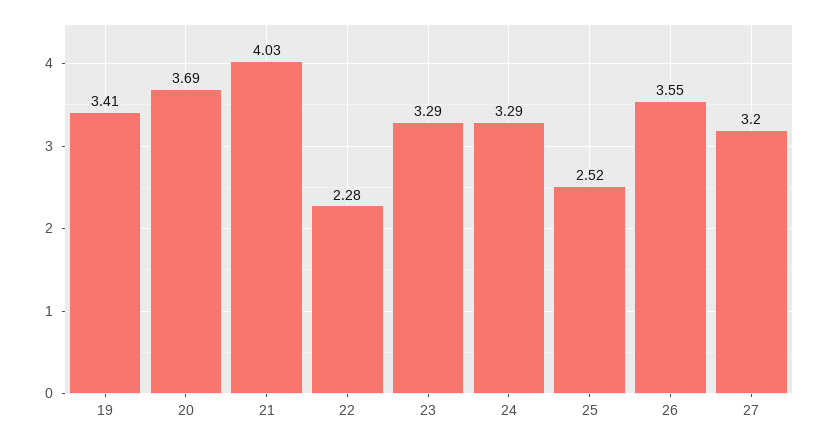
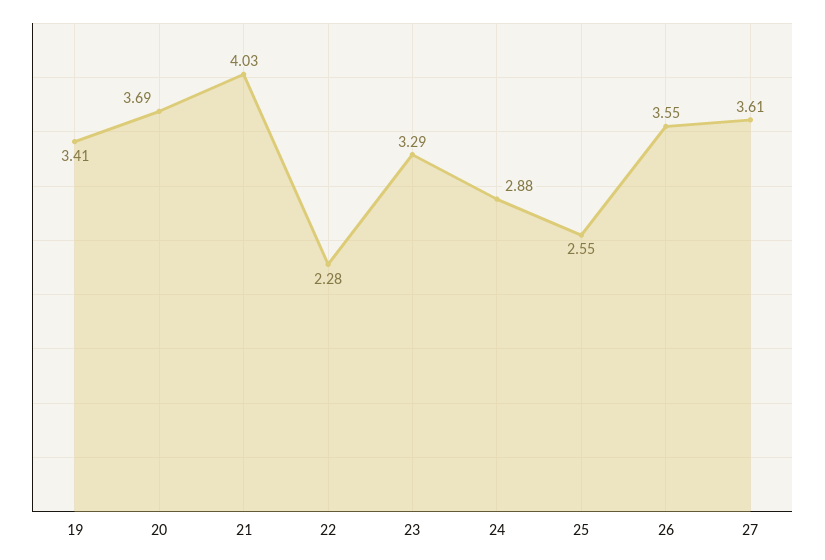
24: 3.29 -> 2.88
25: 2.52 -> 2.55
27: 3.2 -> 3.61

